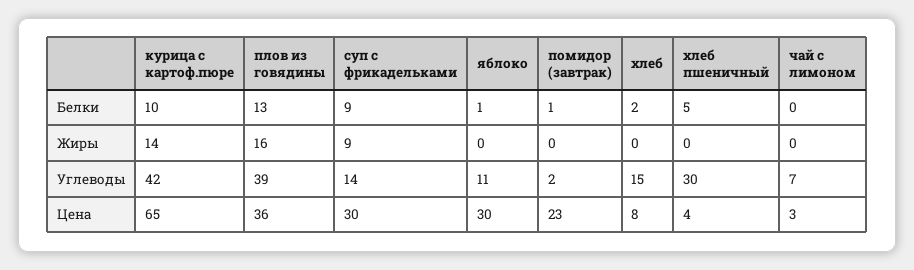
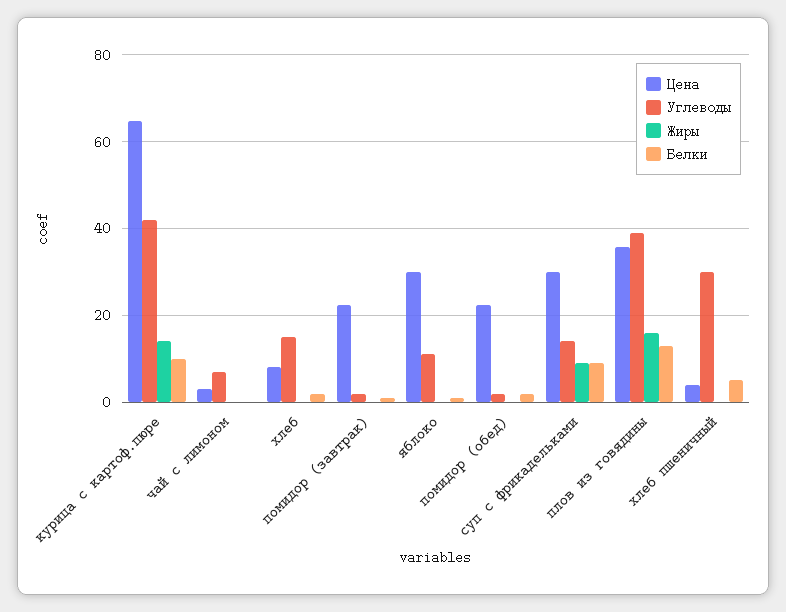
Цена, помидор (обед): none -> 22
Углеводы, помидор (обед): none -> 2
Жиры, помидор (обед): none -> 0
Белки, помидор (обед): none -> 2

